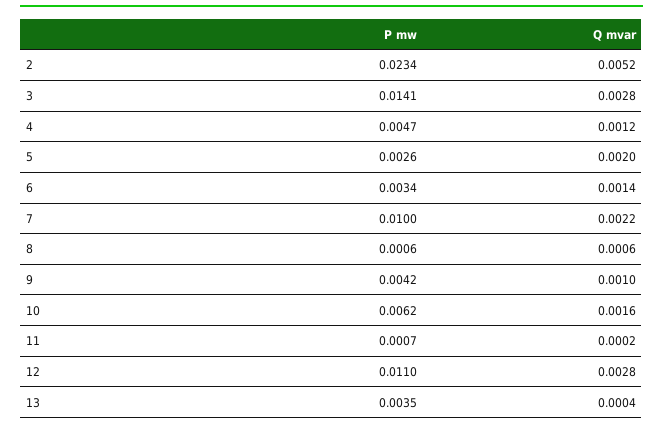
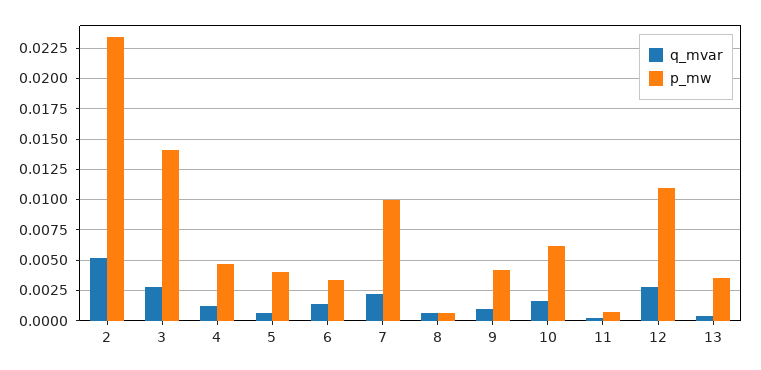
P mw, 5: 0.0026 -> 0.004
Q mvar, 5: 0.002 -> 0.0005

